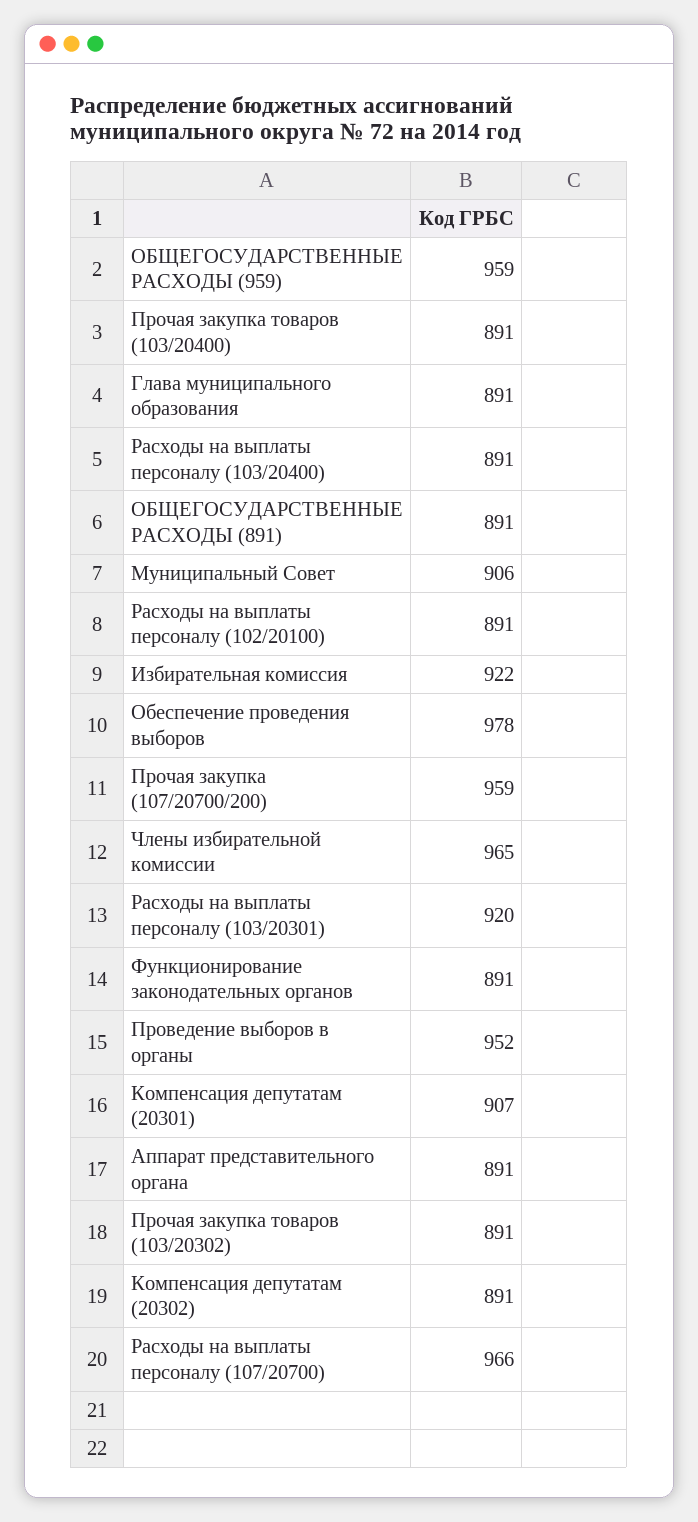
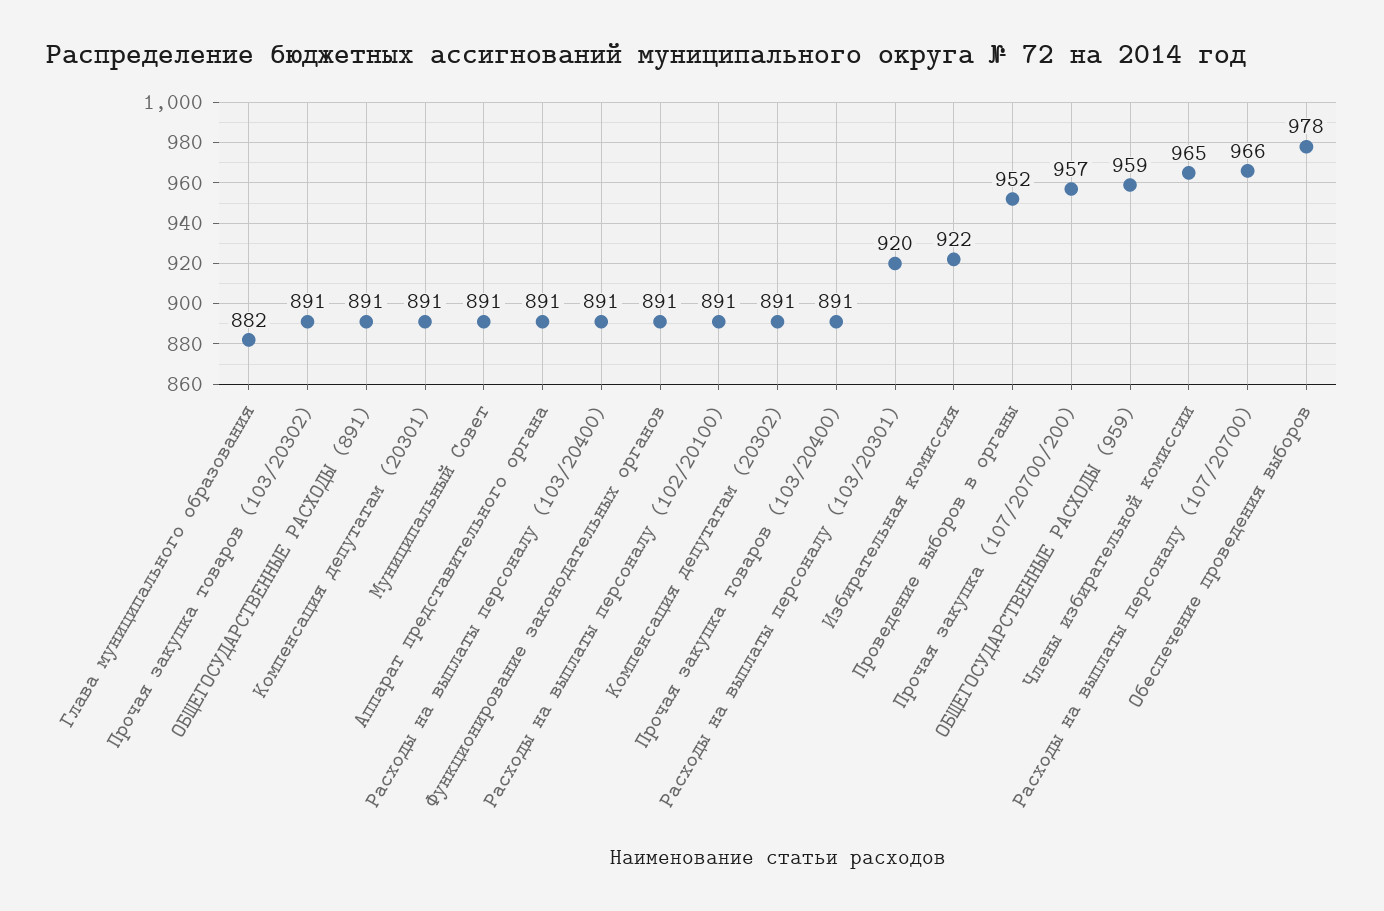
Глава муниципального образования: 891 -> 882
Муниципальный Совет: 906 -> 891
Прочая закупка (107/20700/200): 959 -> 957
Компенсация депутатам (20301): 907 -> 891

